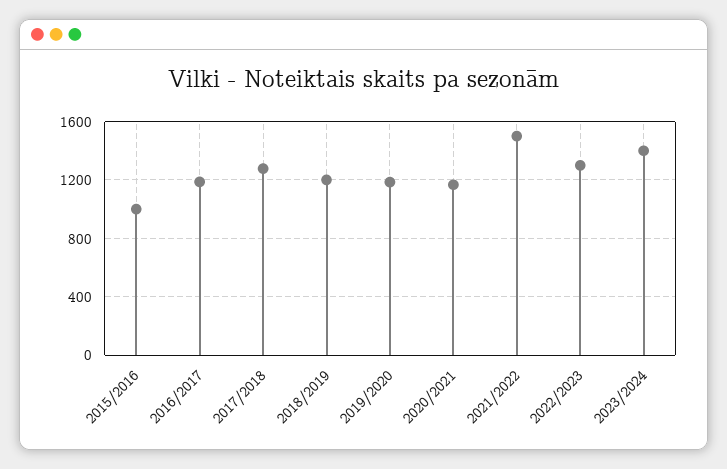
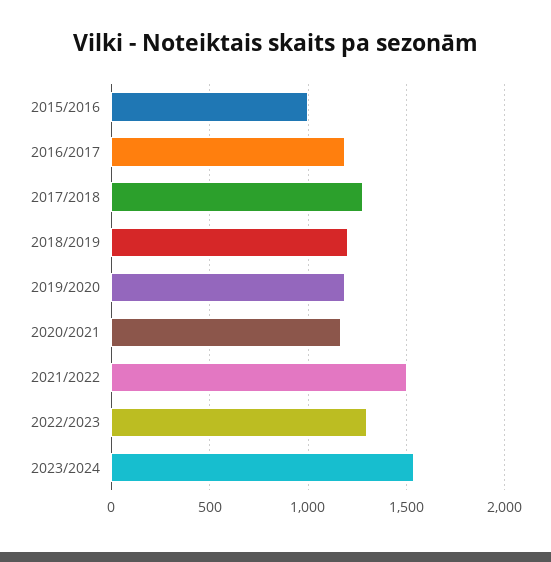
2023/2024: 1400 -> 1550

